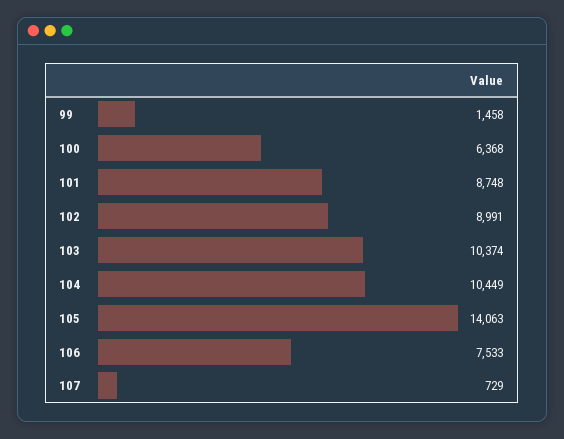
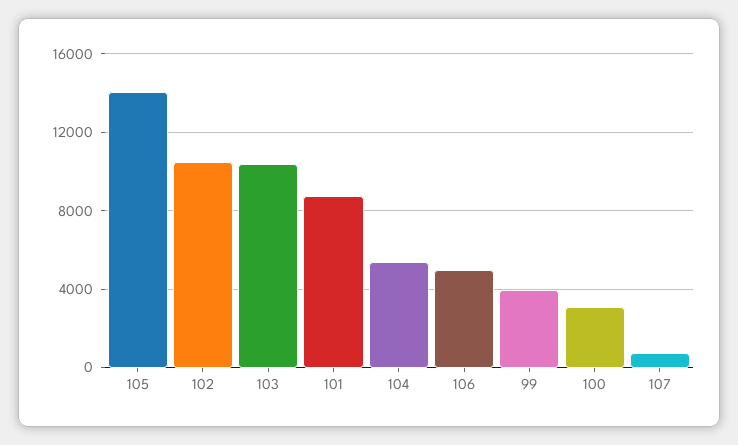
99: 1458 -> 4000
100: 6368 -> 3000
102: 8991 -> 10500
104: 10449 -> 5500
106: 7533 -> 5000

